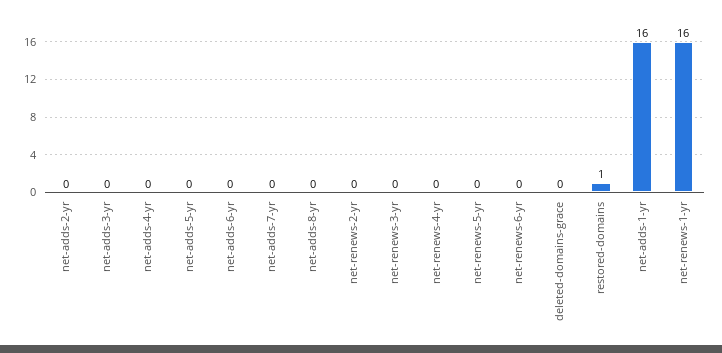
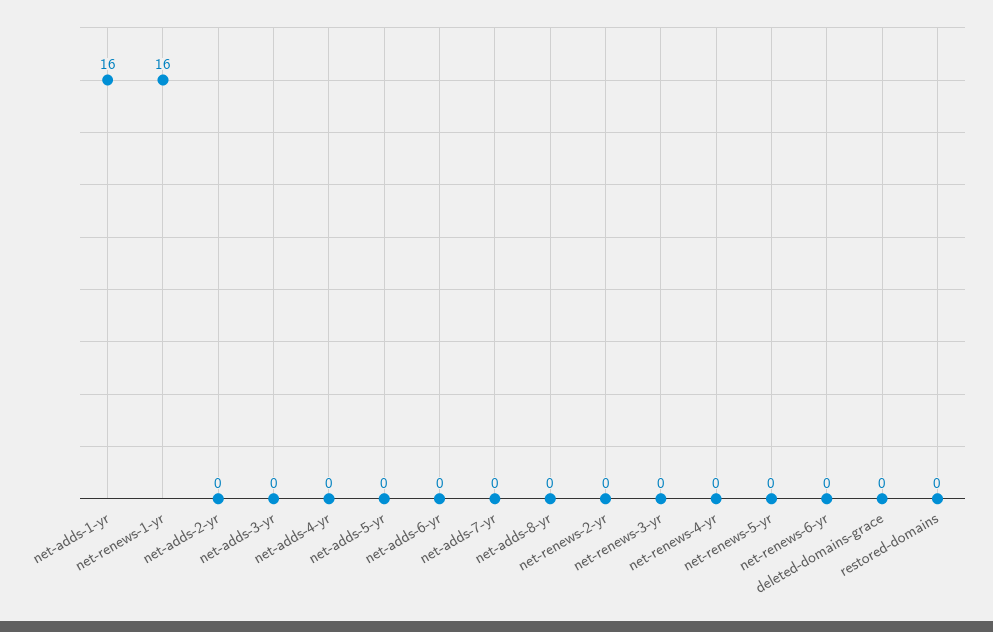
restored-domains: 1 -> 0

